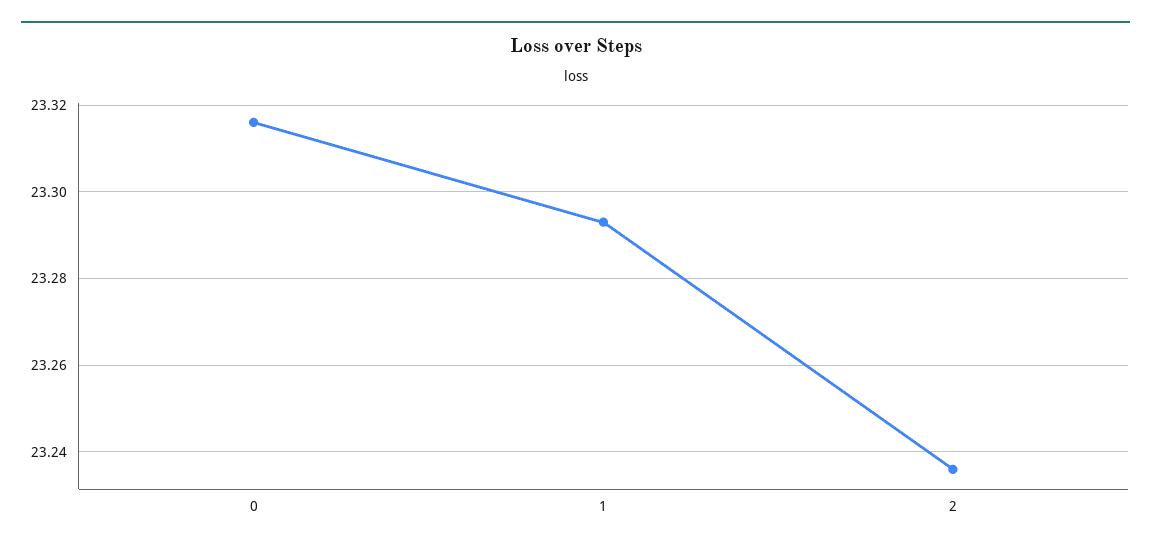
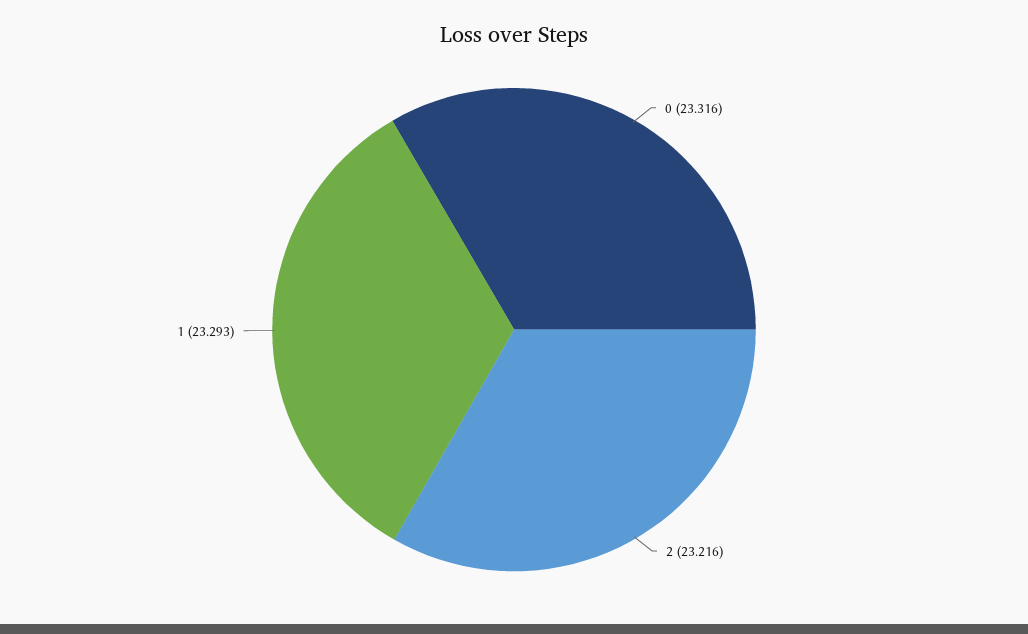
2: 23.235 -> 23.216

